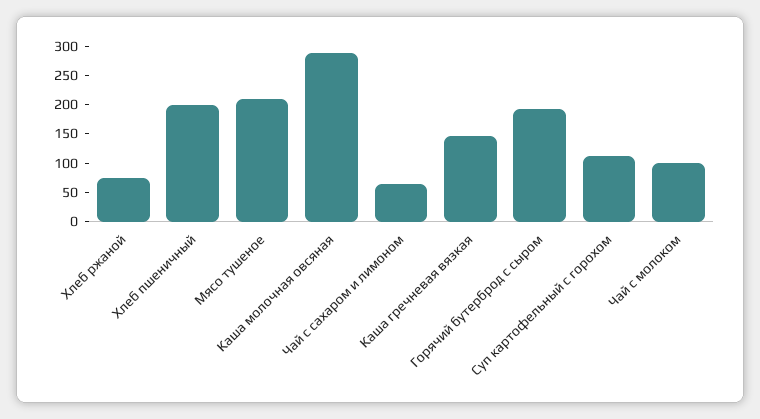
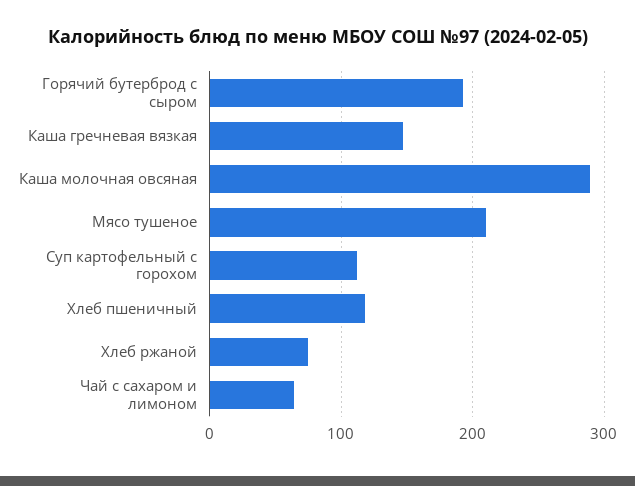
Хлеб пшеничный: 200 -> 120
Чай с молоком: 100 -> none

